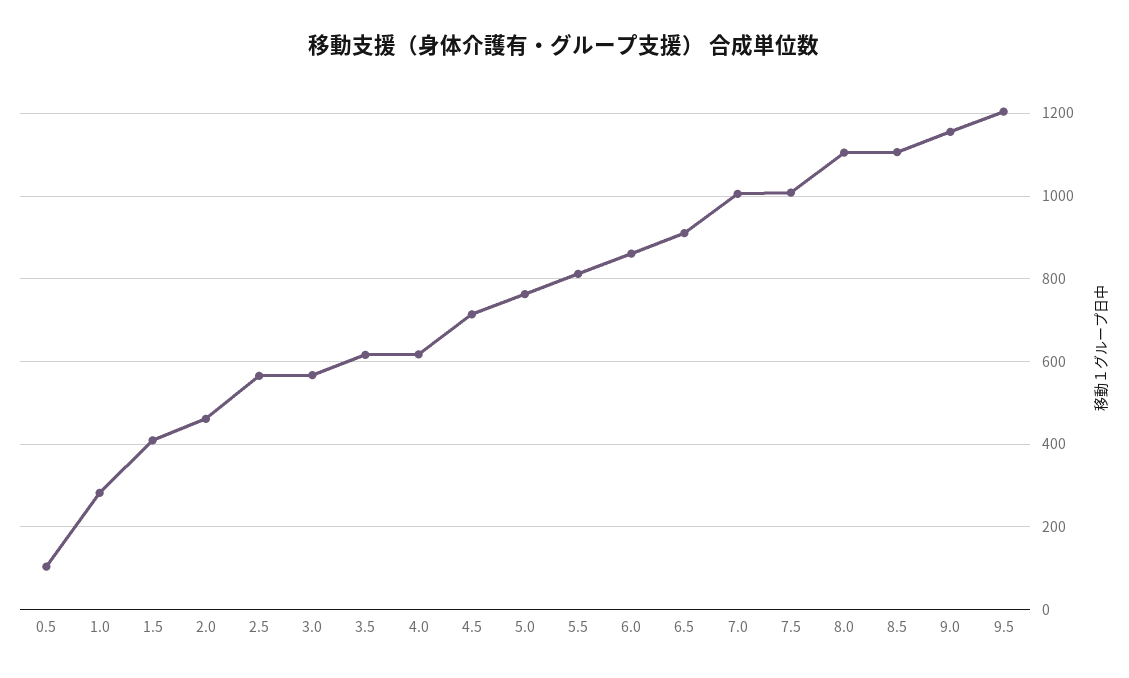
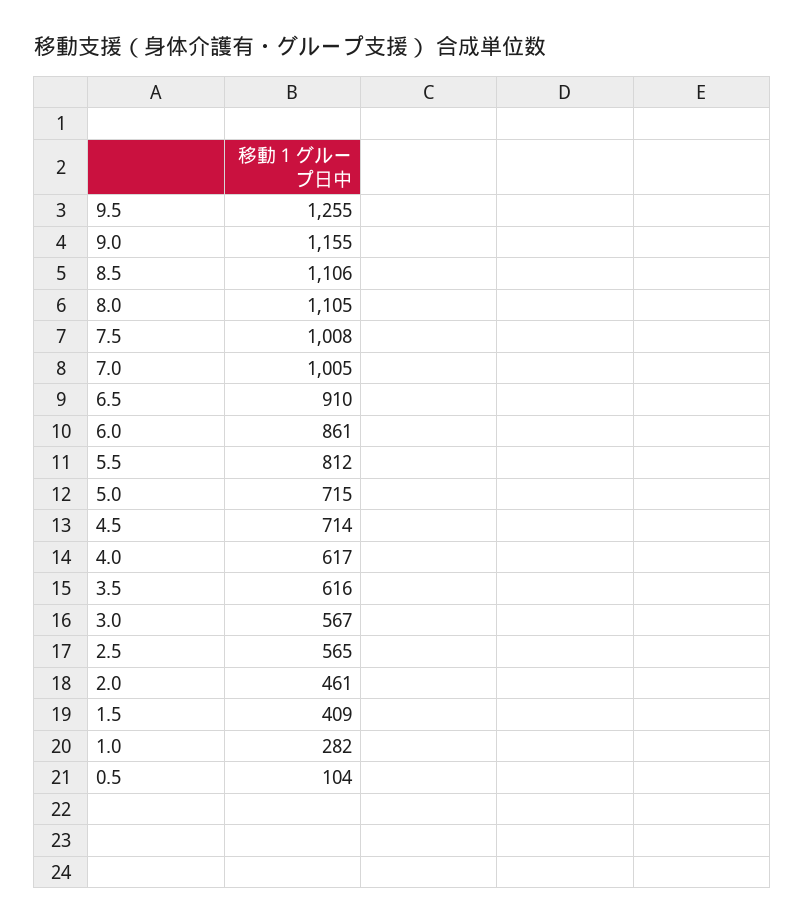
5.0: 760 -> 715
9.5: 1200 -> 1255

